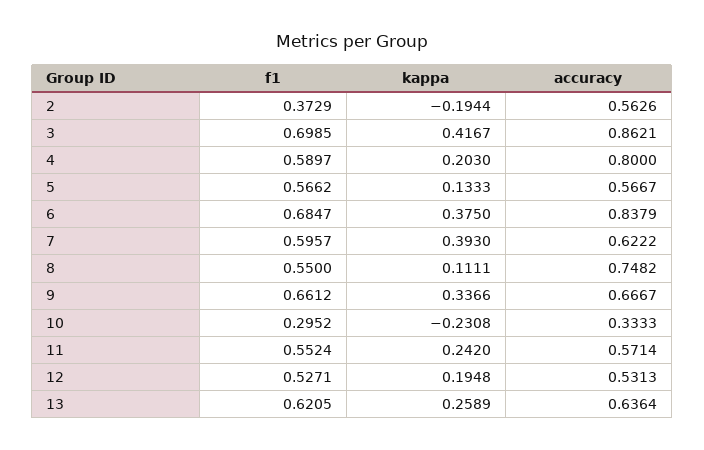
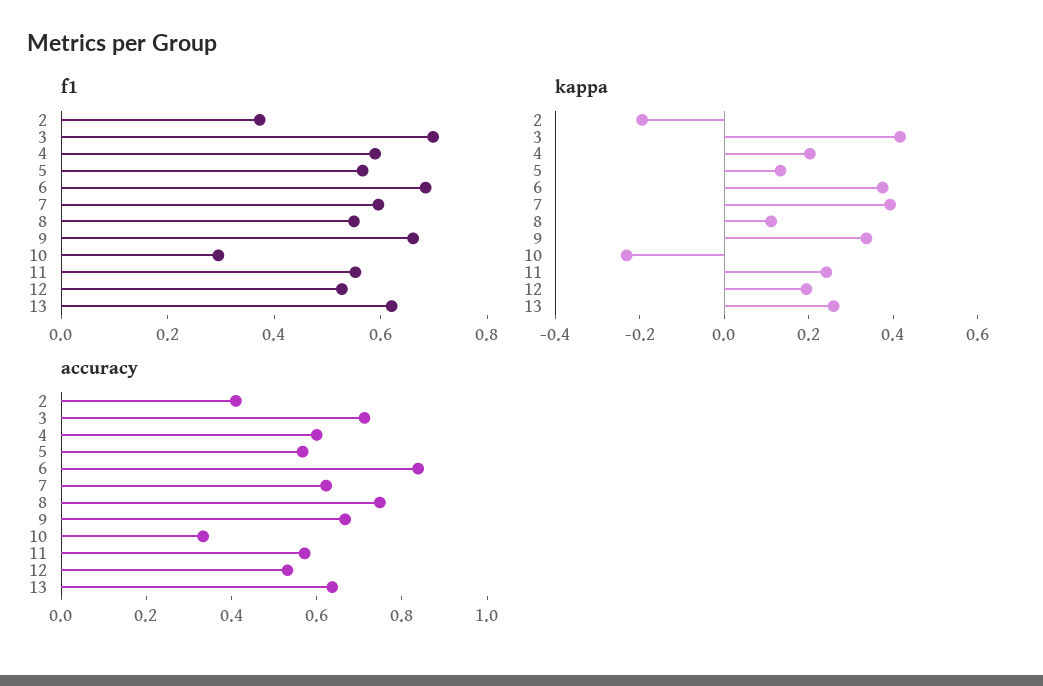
accuracy, 2: 0.5626 -> 0.4
accuracy, 3: 0.8621 -> 0.7
accuracy, 4: 0.8 -> 0.6

